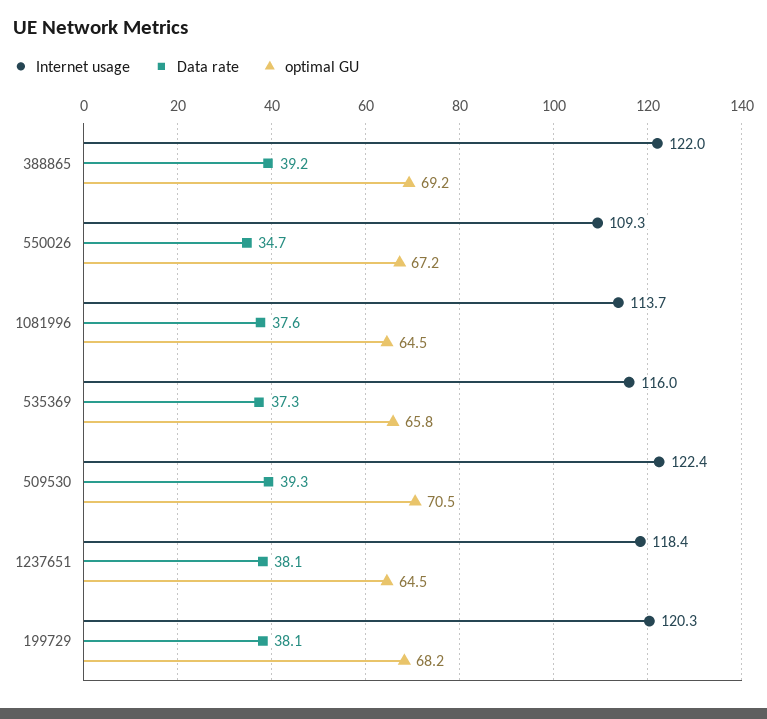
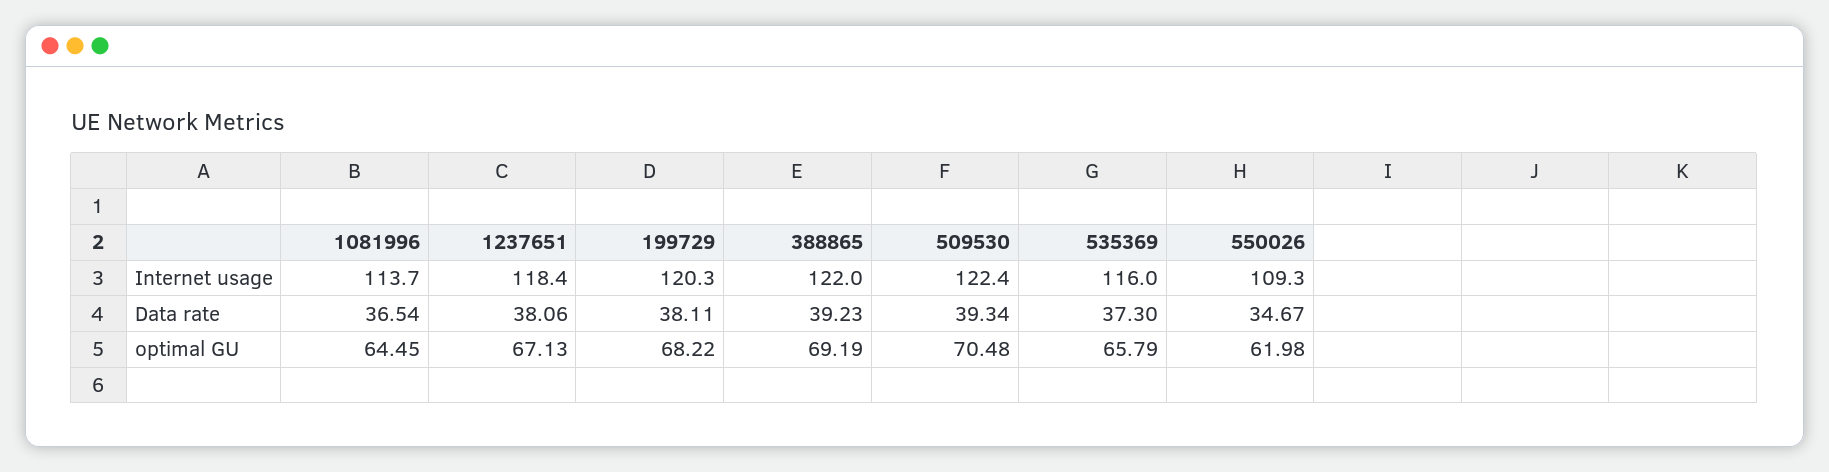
optimal GU, 550026: 67.2 -> 61.98
Data rate, 1081996: 37.6 -> 36.54
optimal GU, 1237651: 64.5 -> 67.13

